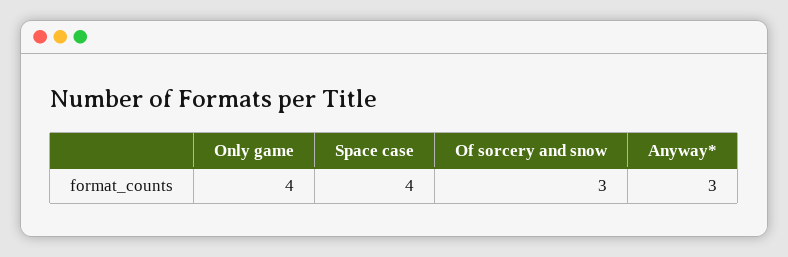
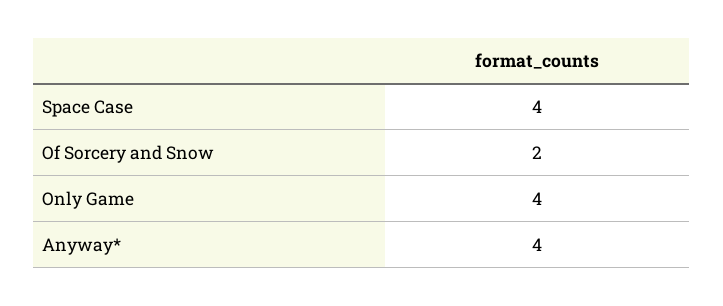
Of sorcery and snow: 3 -> 2
Anyway*: 3 -> 4

